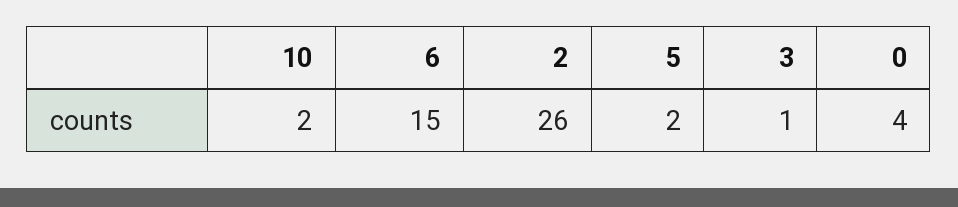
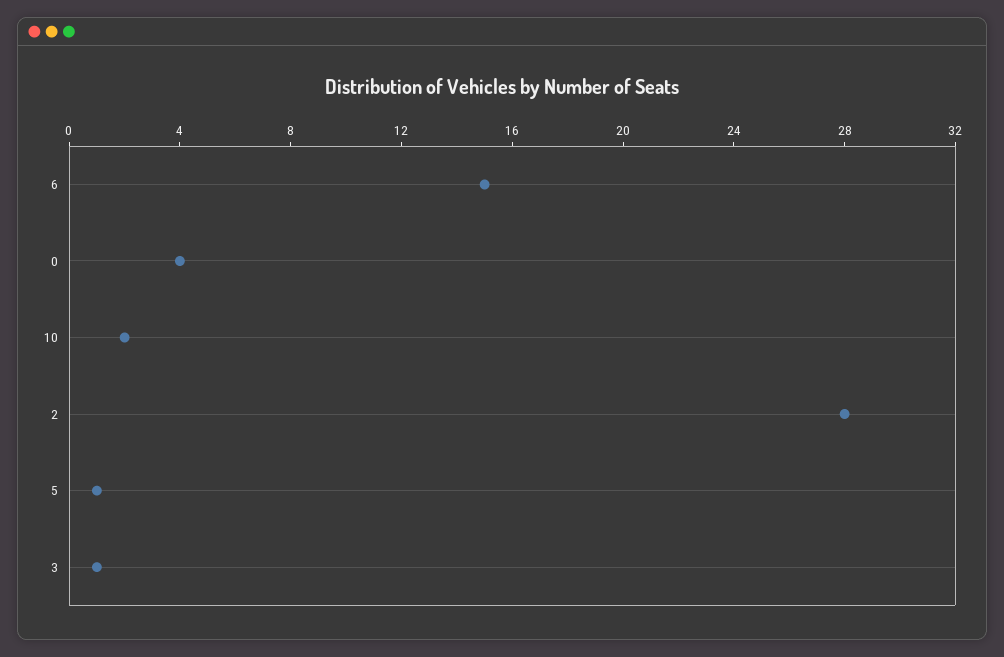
2: 26 -> 28
5: 2 -> 1

